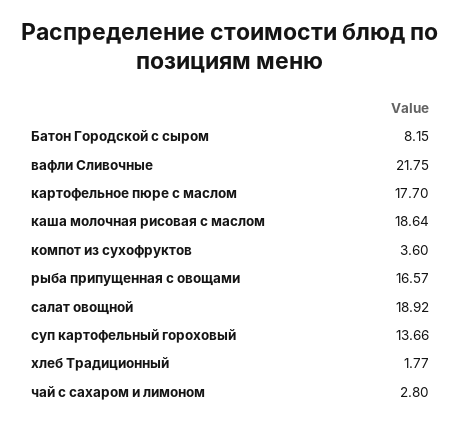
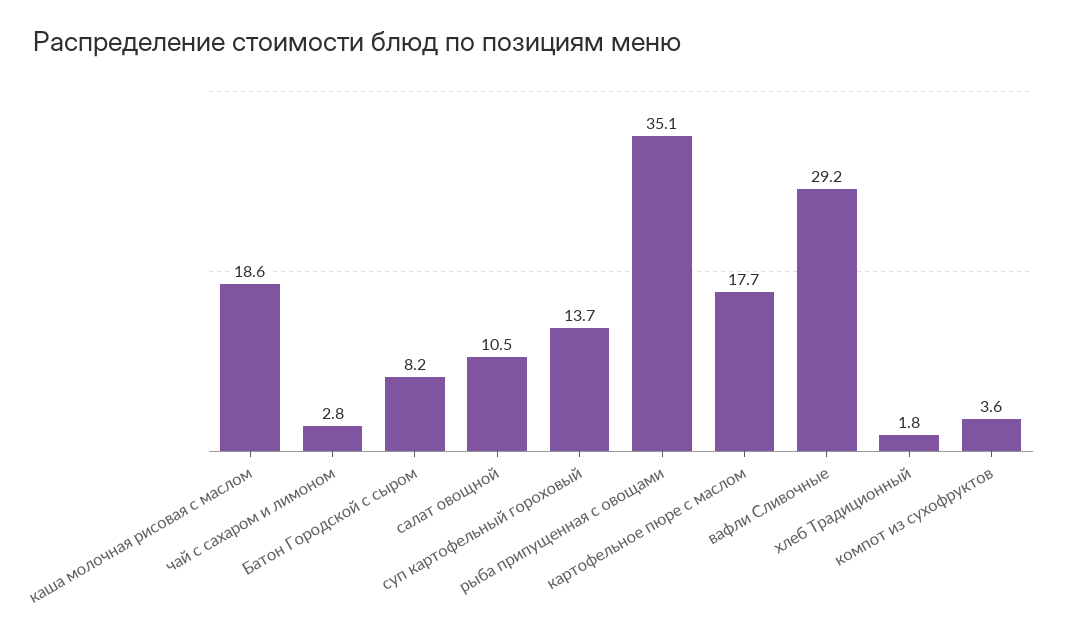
вафли Сливочные: 21.75 -> 29.2
рыба припущенная с овощами: 16.57 -> 35.1
салат овощной: 18.92 -> 10.5

